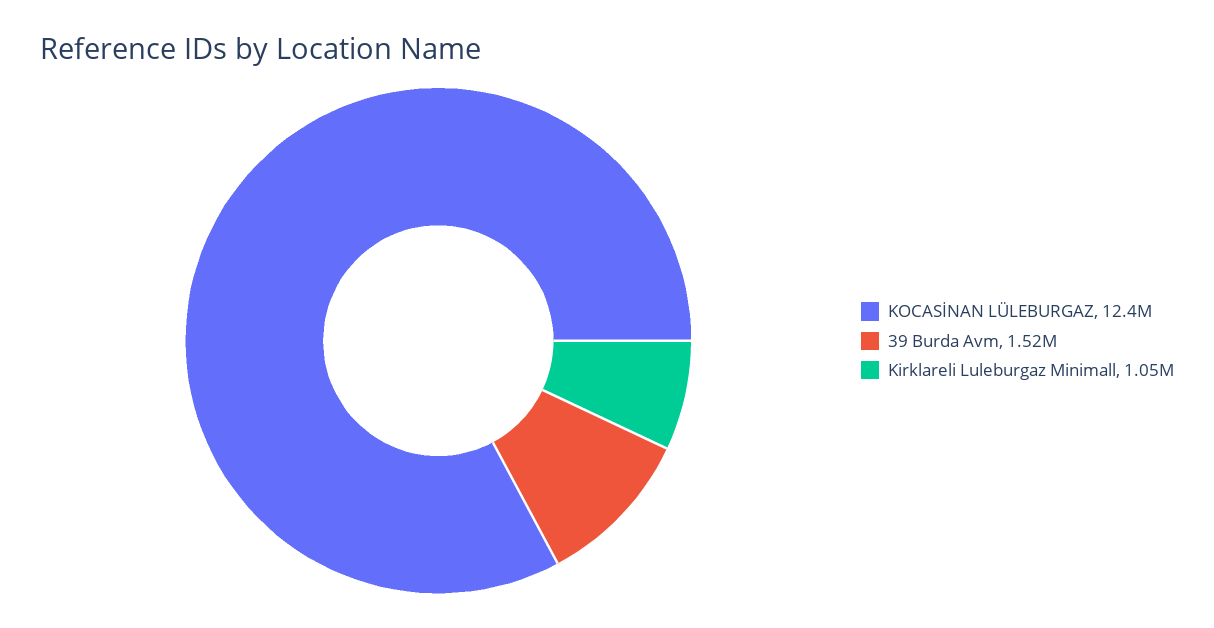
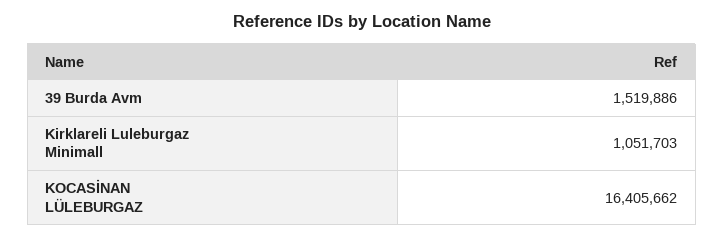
KOCASİNAN LÜLEBURGAZ: 12400000 -> 16405662

